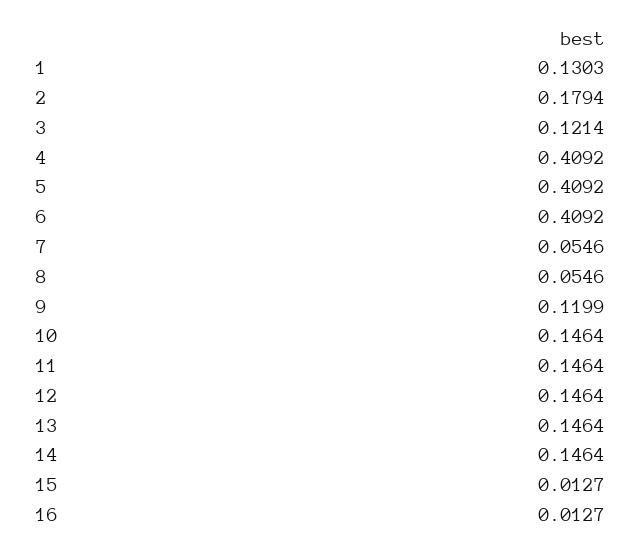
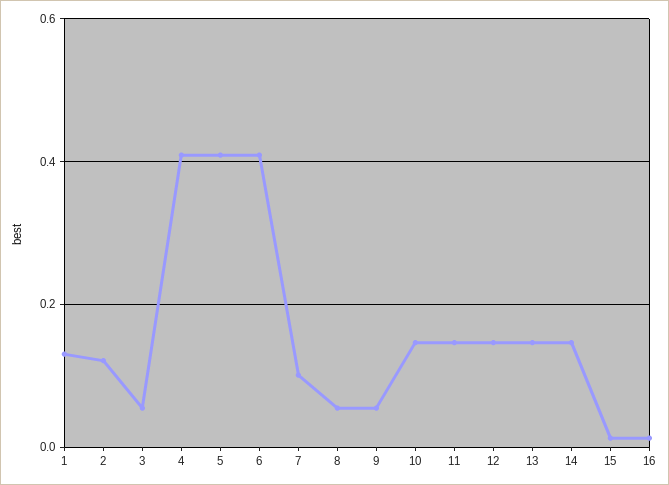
2: 0.1794 -> 0.12
3: 0.1214 -> 0.06
7: 0.0546 -> 0.1
9: 0.1199 -> 0.06

